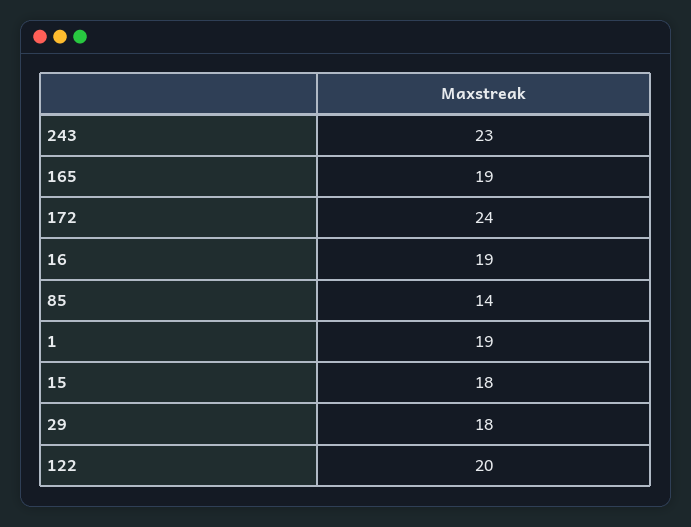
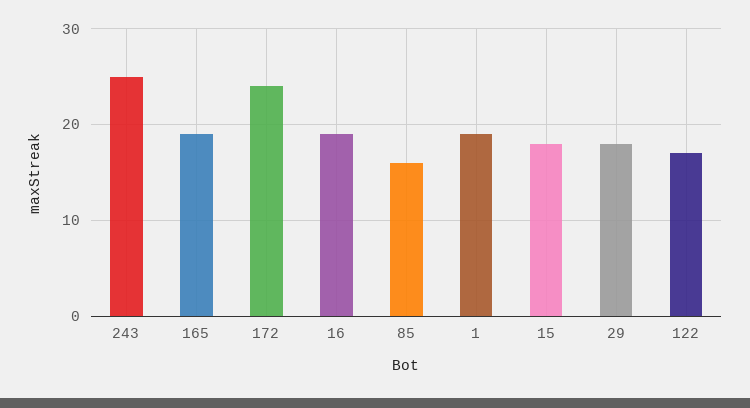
243: 23 -> 25
85: 14 -> 16
122: 20 -> 17

